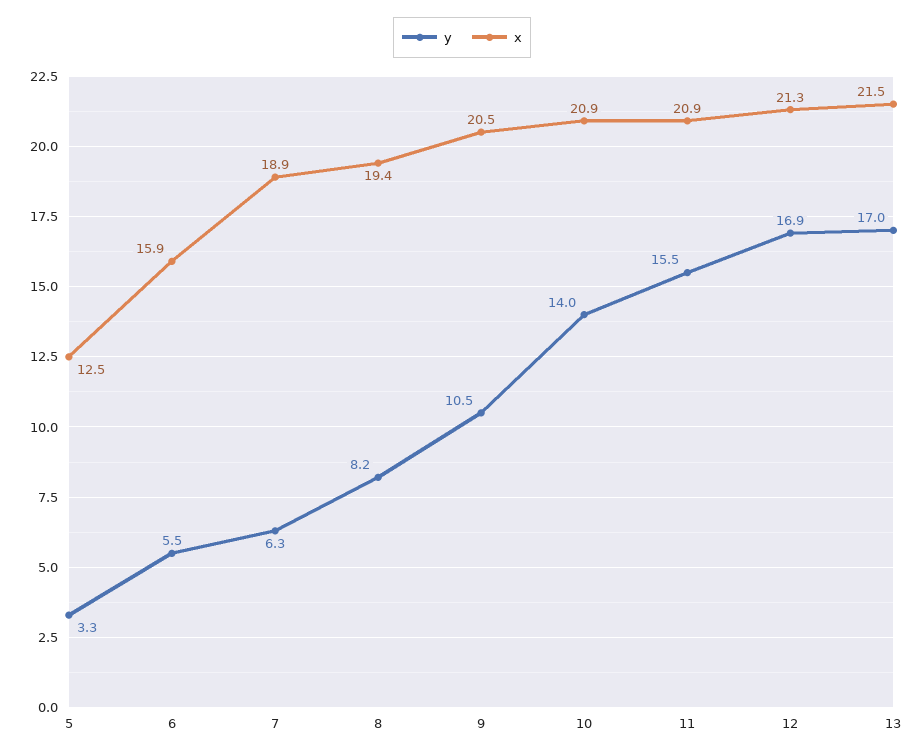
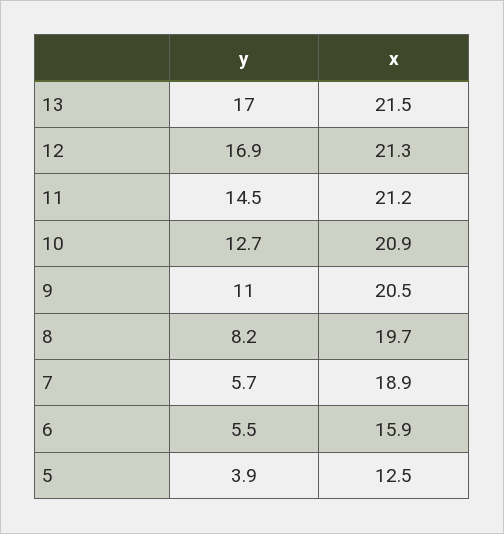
y, 5: 3.3 -> 3.9
y, 7: 6.3 -> 5.7
x, 8: 19.4 -> 19.7
y, 9: 10.5 -> 11
y, 10: 14 -> 12.7
y, 11: 15.5 -> 14.5
x, 11: 20.9 -> 21.2

